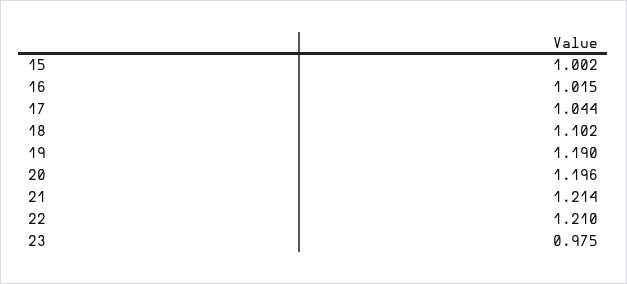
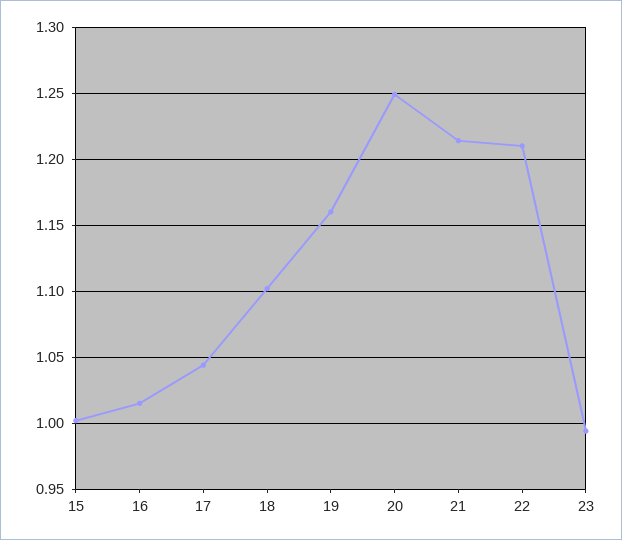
19: 1.19 -> 1.16
20: 1.196 -> 1.25
23: 0.975 -> 0.995

